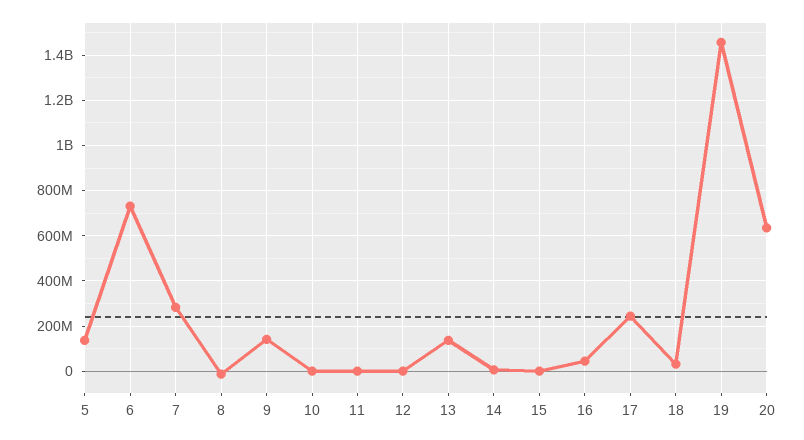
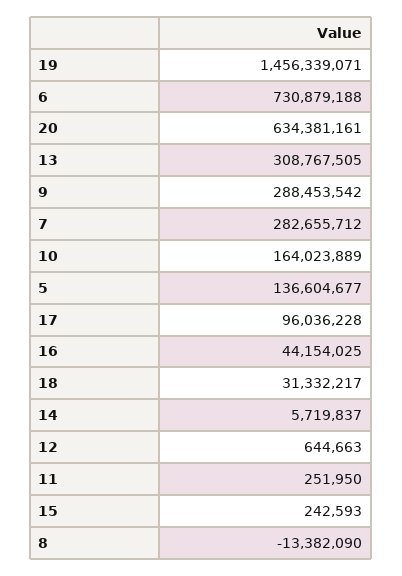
9: 150000000 -> 288453542
10: 0 -> 164023889
13: 150000000 -> 308767505
17: 250000000 -> 96036228

